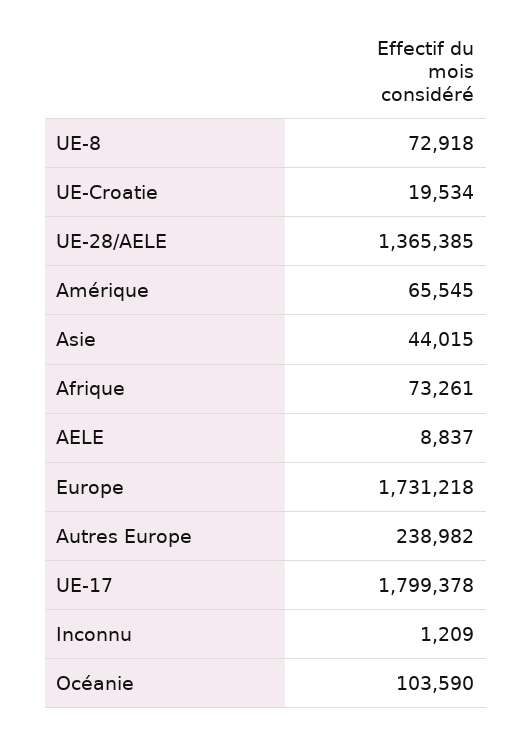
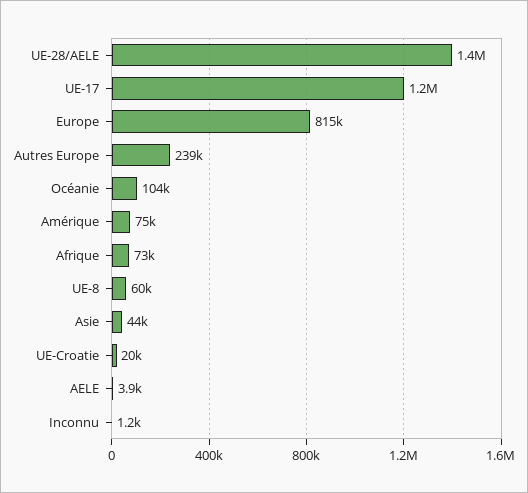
UE-8: 72918 -> 60000
Amérique: 65545 -> 75000
AELE: 8837 -> 3900
Europe: 1731218 -> 815000
UE-17: 1799378 -> 1200000

